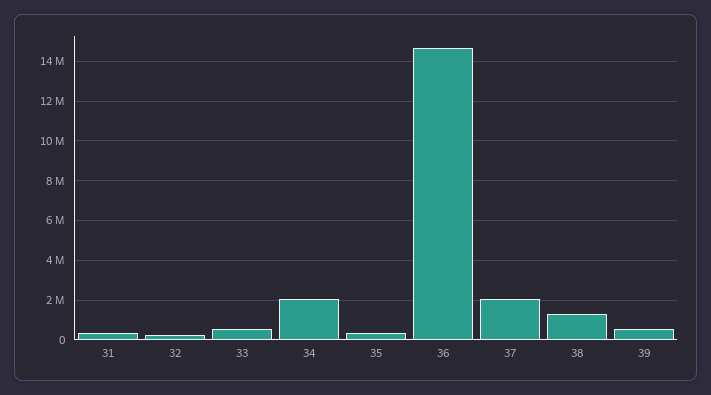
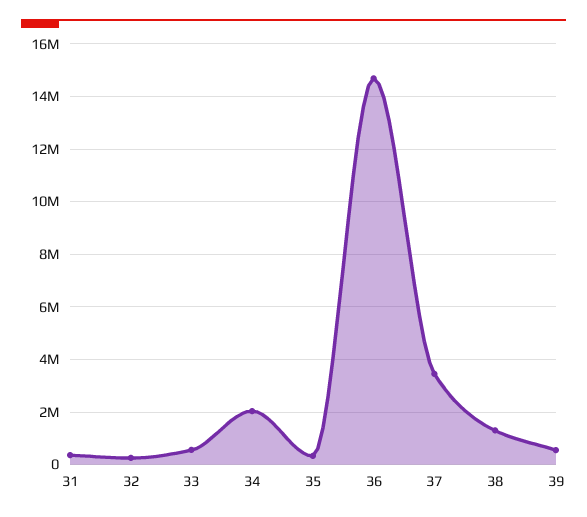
37: 2000000 -> 3500000

